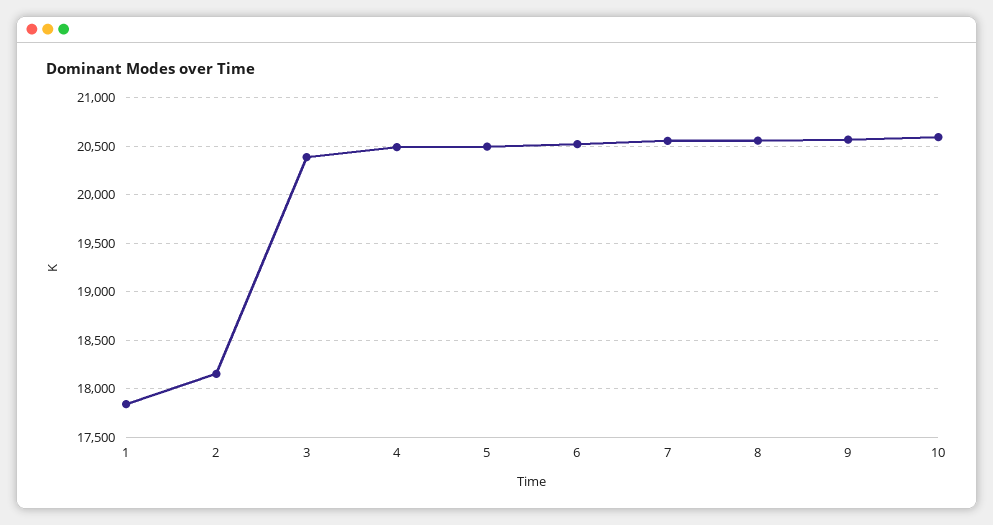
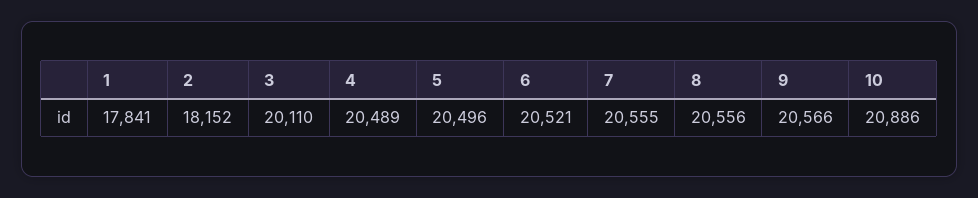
3: 20400 -> 20110
10: 20600 -> 20886

